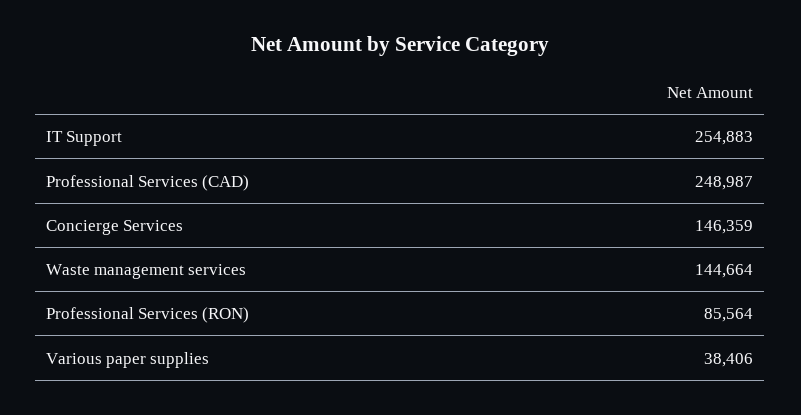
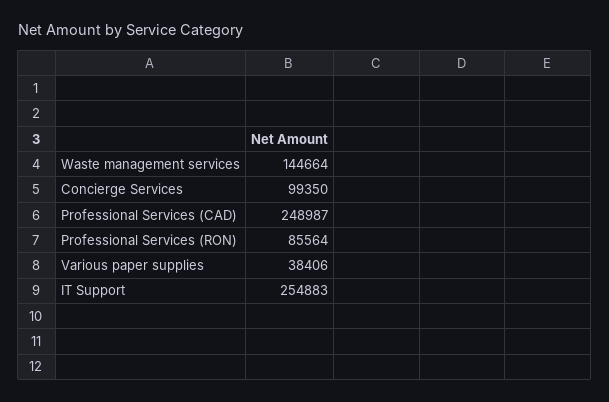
Concierge Services: 146359 -> 99350

